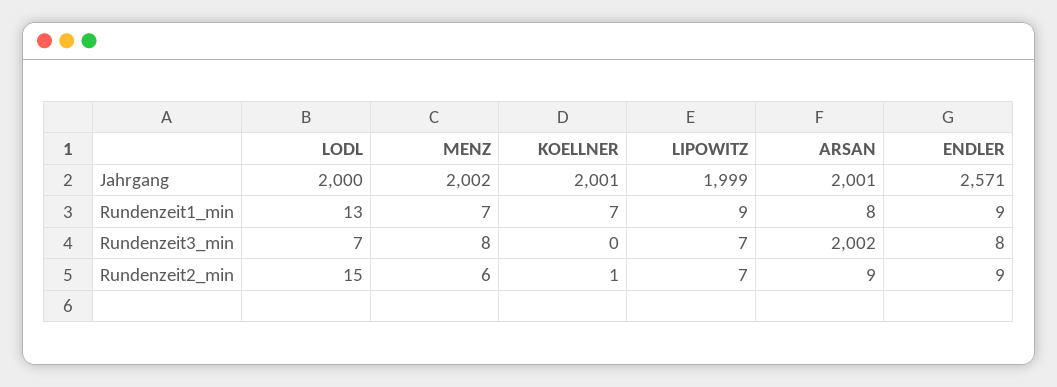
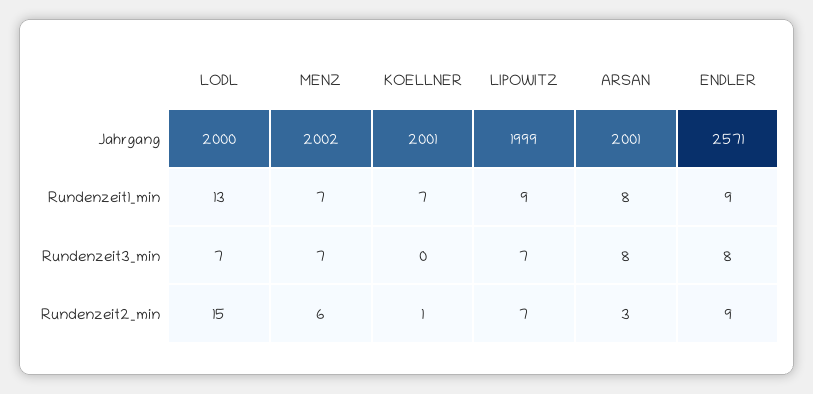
MENZ, Rundenzeit3_min: 8 -> 7
ARSAN, Rundenzeit3_min: 2002 -> 8
ARSAN, Rundenzeit2_min: 9 -> 3

